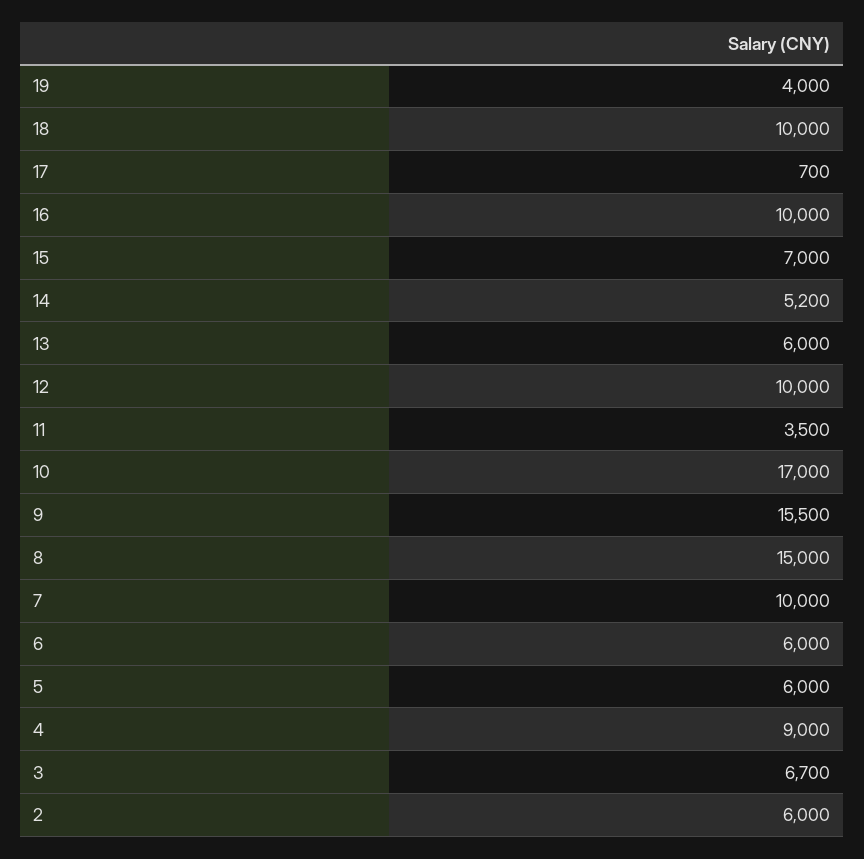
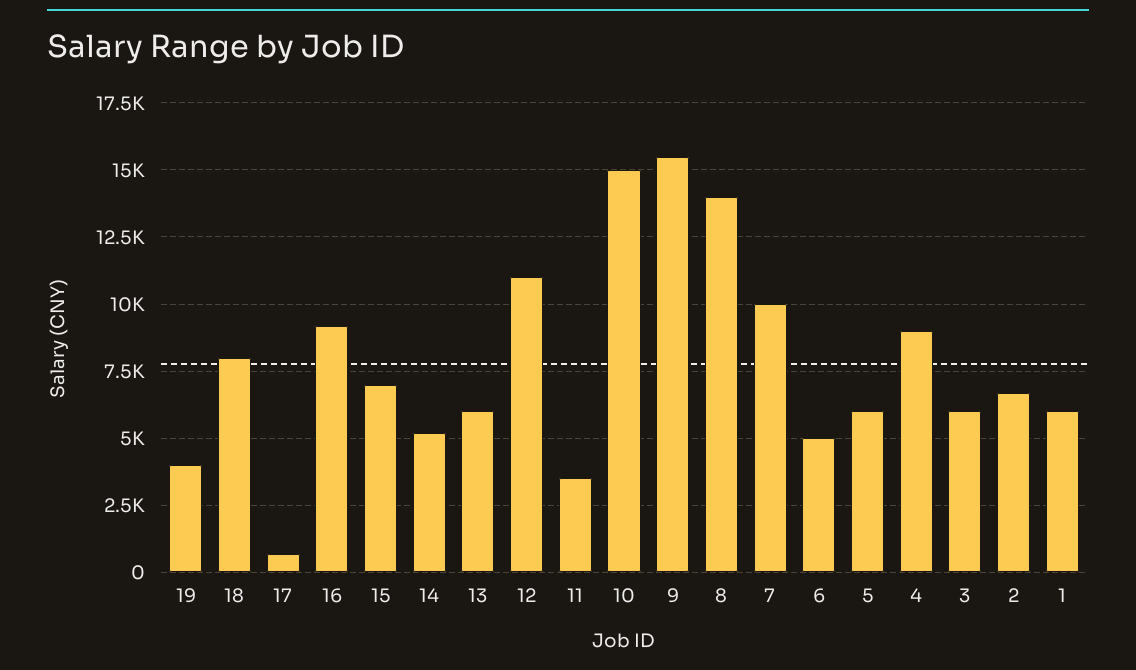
18: 10000 -> 8000
16: 10000 -> 9250
12: 10000 -> 11000
10: 17000 -> 15000
8: 15000 -> 14000
6: 6000 -> 5000
3: 6700 -> 6000
2: 6000 -> 6750
1: none -> 6000

